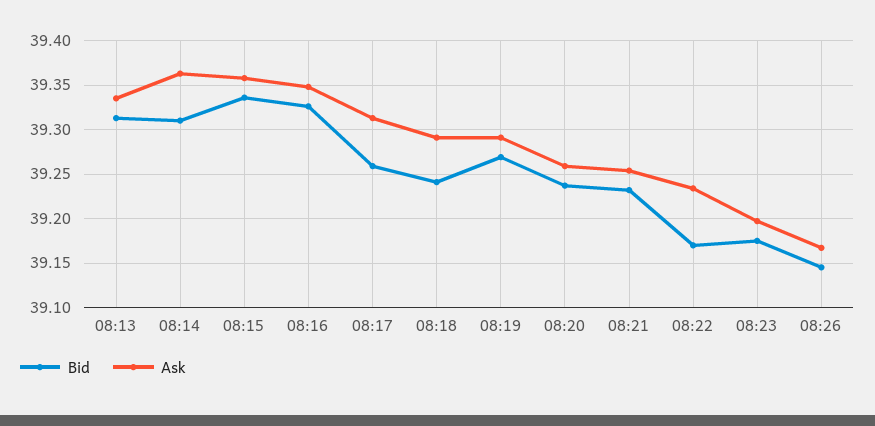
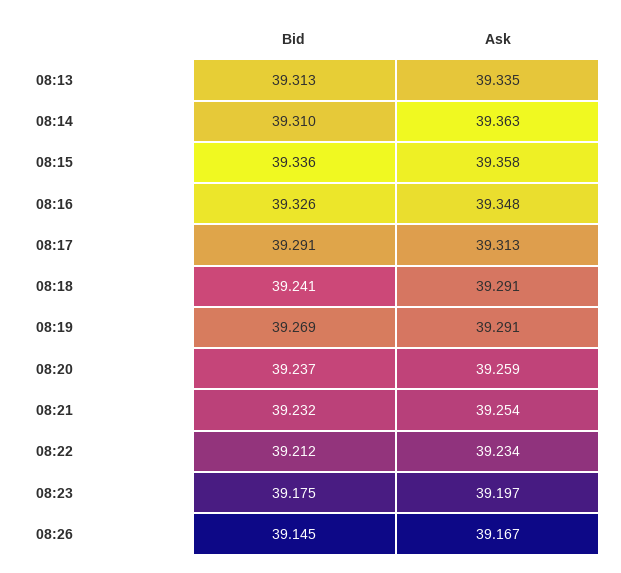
Bid, 08:17: 39.26 -> 39.291
Bid, 08:22: 39.17 -> 39.212

